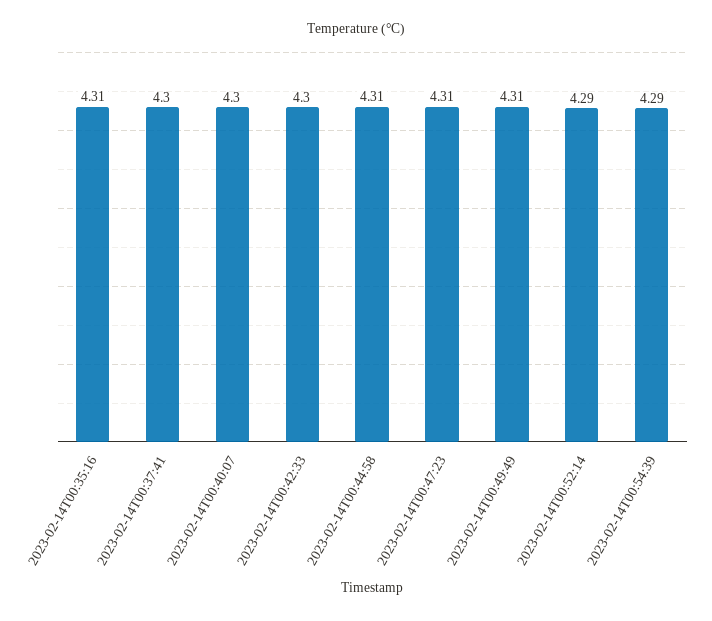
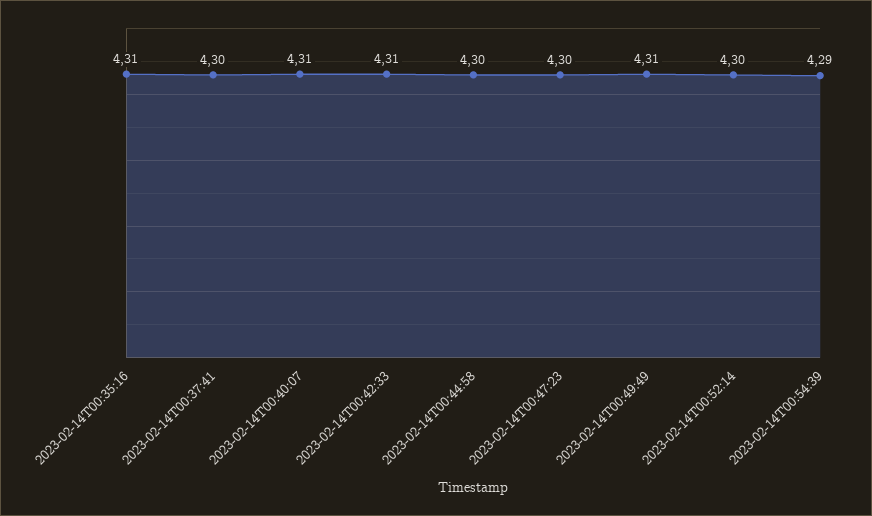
2023-02-14T00:40:07: 4.3 -> 4.31
2023-02-14T00:42:33: 4.3 -> 4.31
2023-02-14T00:44:58: 4.31 -> 4.3
2023-02-14T00:47:23: 4.31 -> 4.3
2023-02-14T00:52:14: 4.29 -> 4.3

